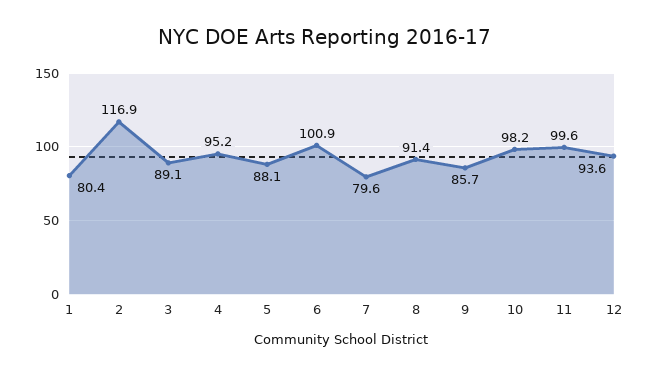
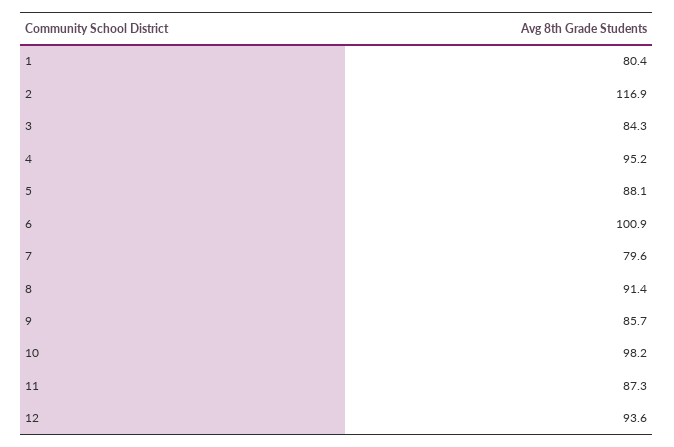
3: 89.1 -> 84.3
11: 99.6 -> 87.3

